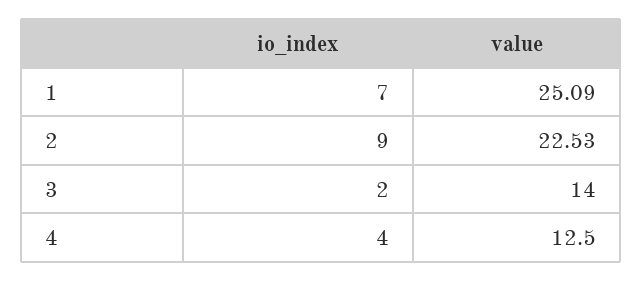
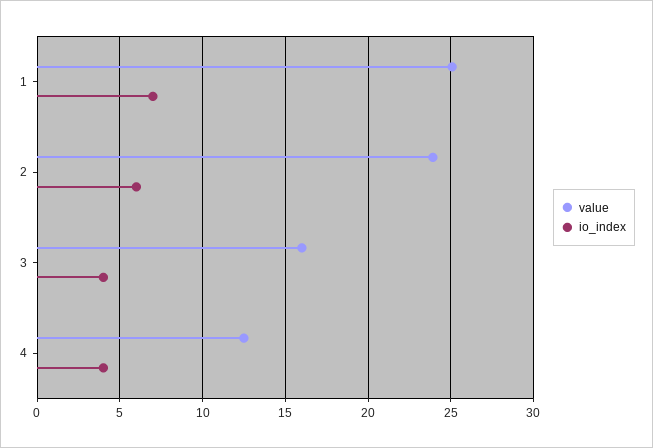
io_index, 2: 9 -> 6
value, 2: 22.53 -> 24
io_index, 3: 2 -> 4
value, 3: 14 -> 16

